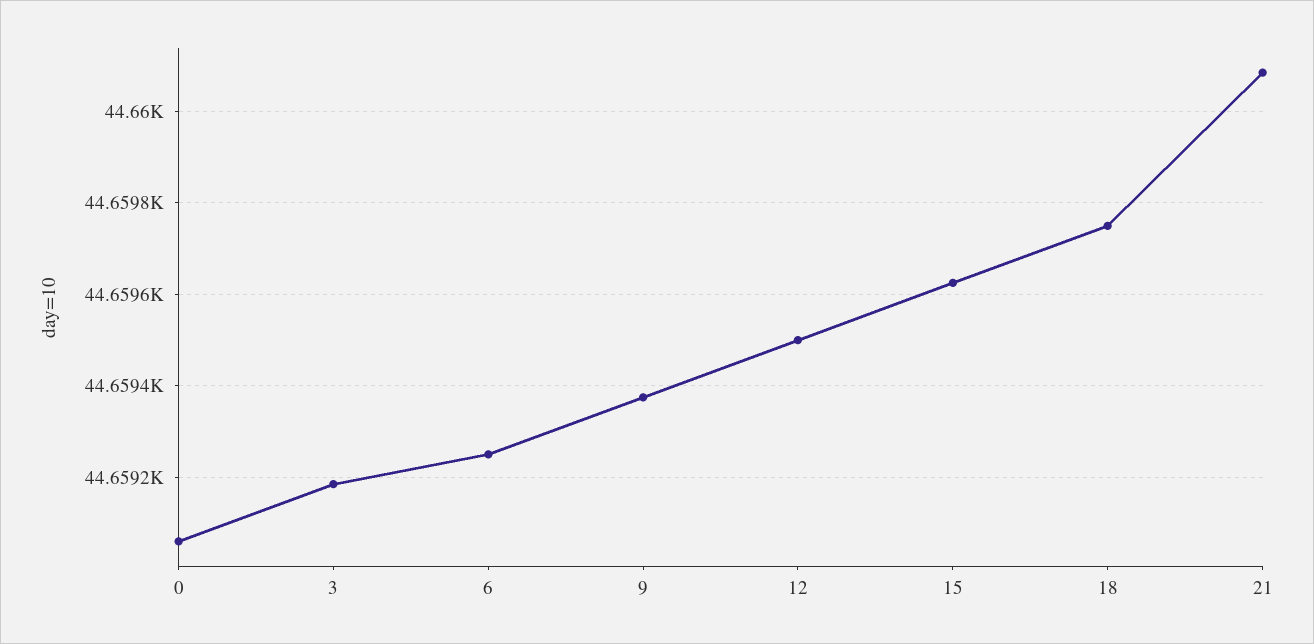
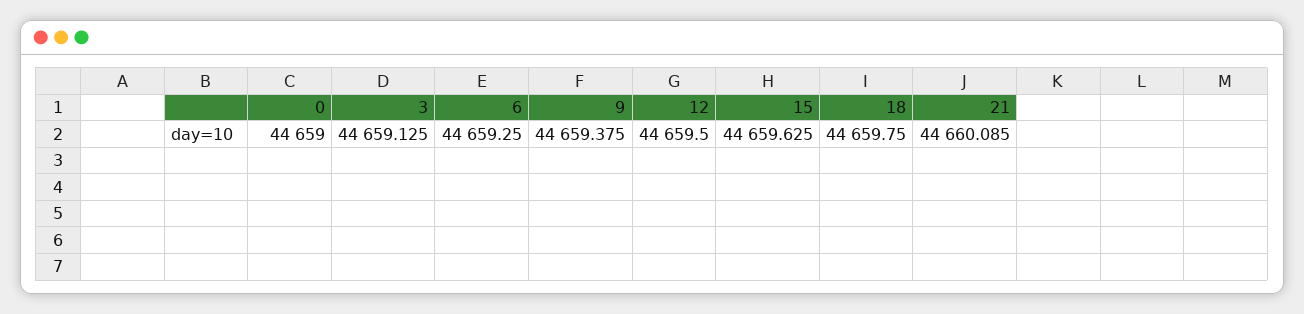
0: 44659.06 -> 44659
3: 44659.18 -> 44659.125

